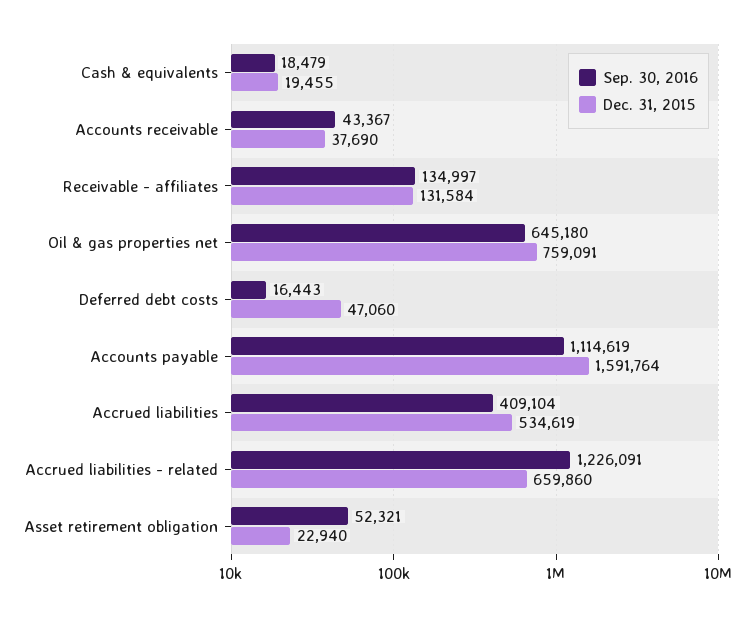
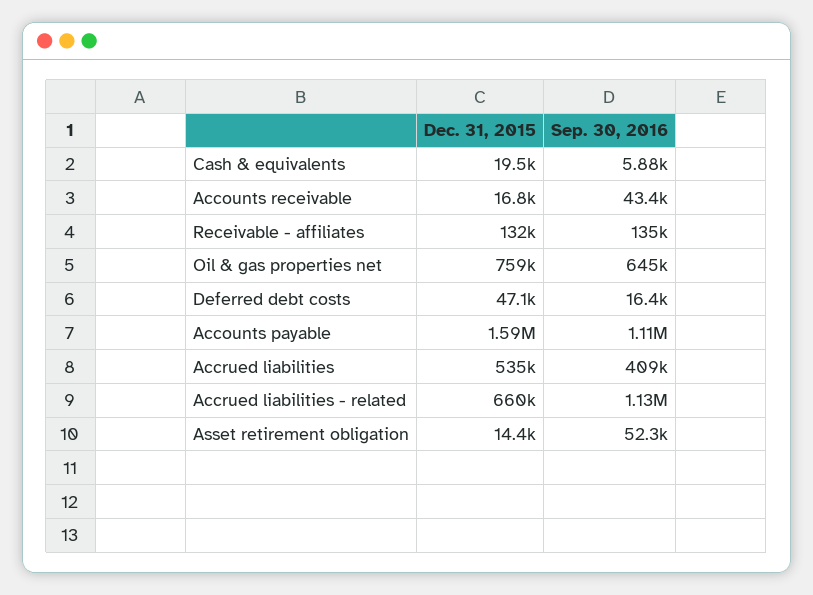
Sep. 30, 2016, Cash & equivalents: 18479 -> 5880
Dec. 31, 2015, Accounts receivable: 37690 -> 16800
Sep. 30, 2016, Accrued liabilities - related: 1226091 -> 1130000
Dec. 31, 2015, Asset retirement obligation: 22940 -> 14400

